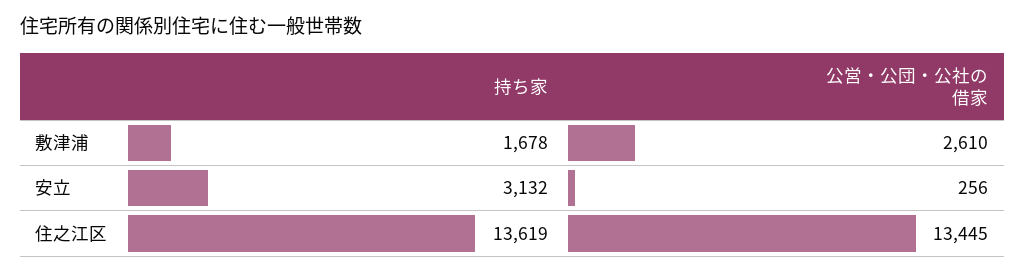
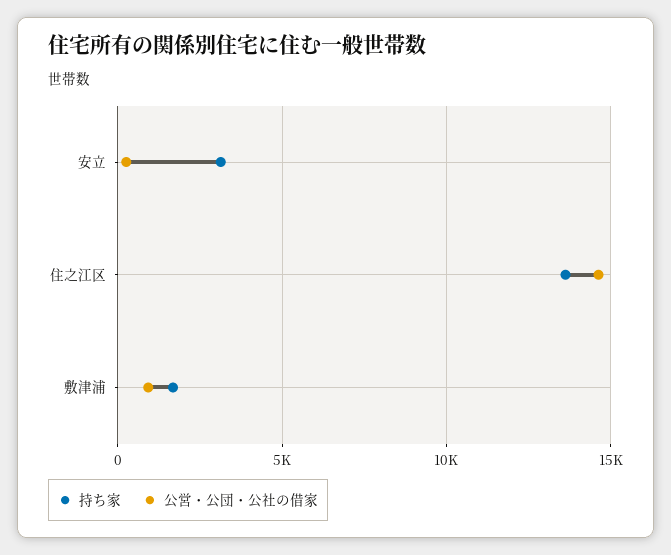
公営・公団・公社の借家, 敷津浦: 2610 -> 1000
公営・公団・公社の借家, 住之江区: 13445 -> 14500

